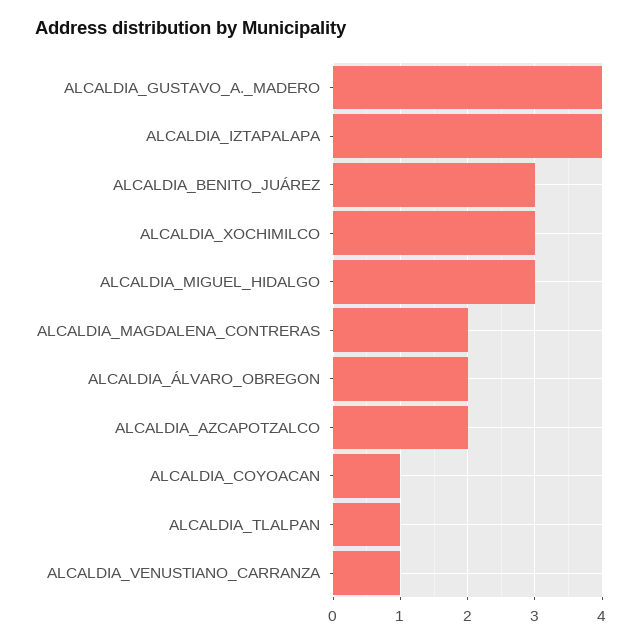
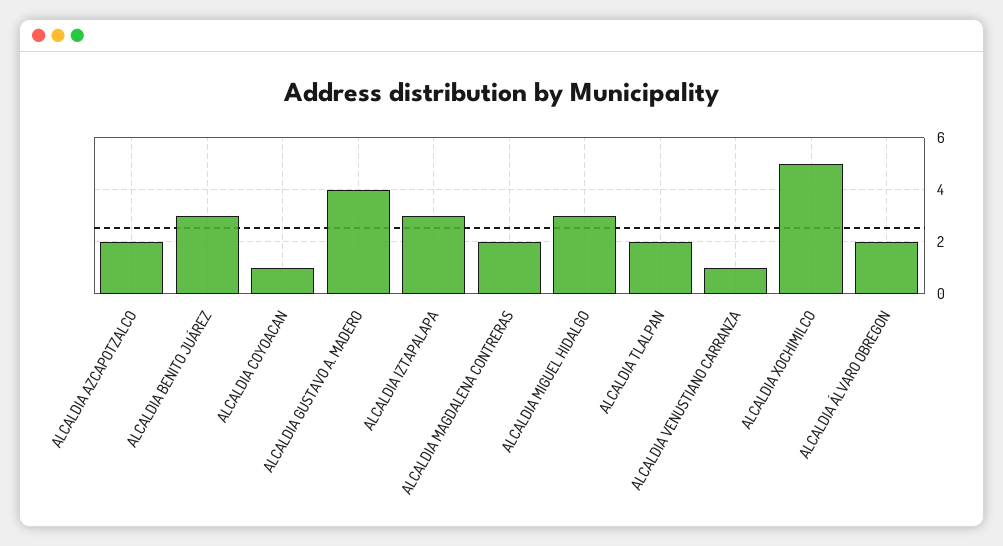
ALCALDIA_IZTAPALAPA: 4 -> 3
ALCALDIA_XOCHIMILCO: 3 -> 5
ALCALDIA_TLALPAN: 1 -> 2

